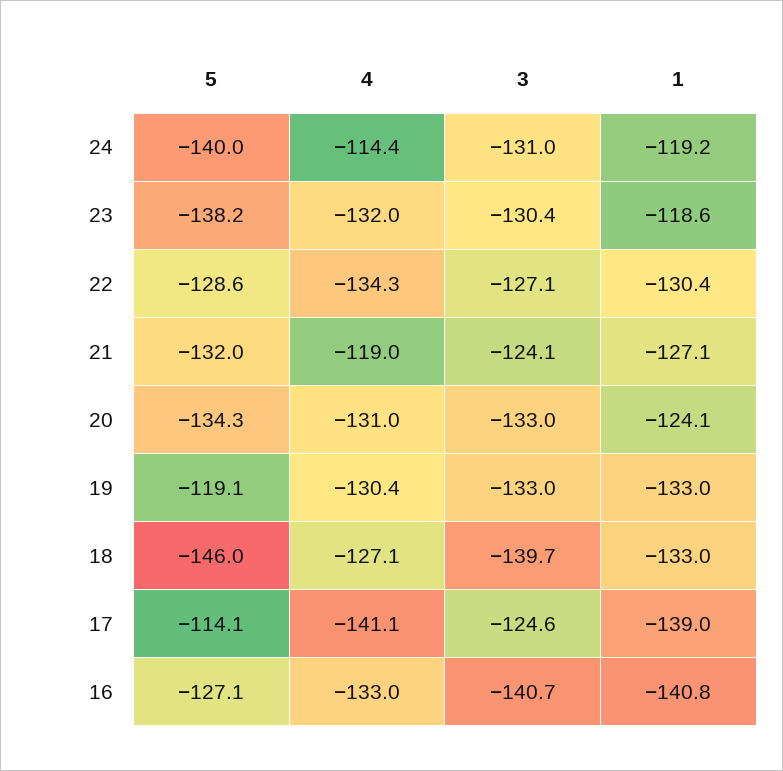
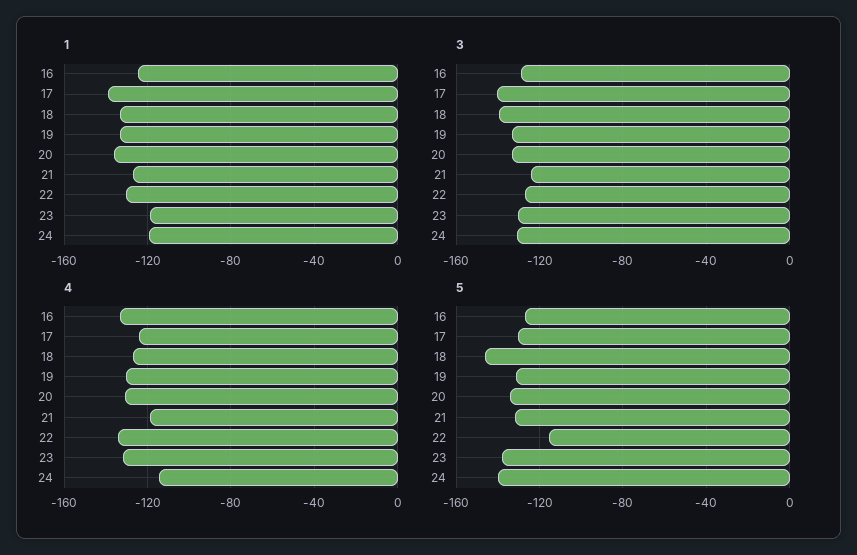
5, 22: -128.6 -> -115
1, 20: -124.1 -> -135
5, 19: -119.1 -> -130
5, 17: -114.1 -> -130
4, 17: -141.1 -> -125
3, 17: -124.6 -> -140
3, 16: -140.7 -> -130
1, 16: -140.8 -> -125

